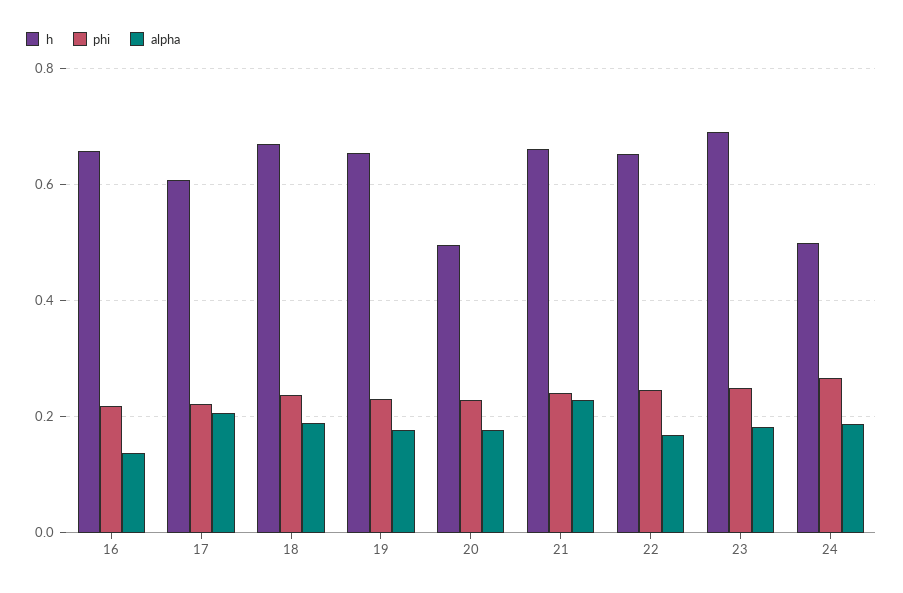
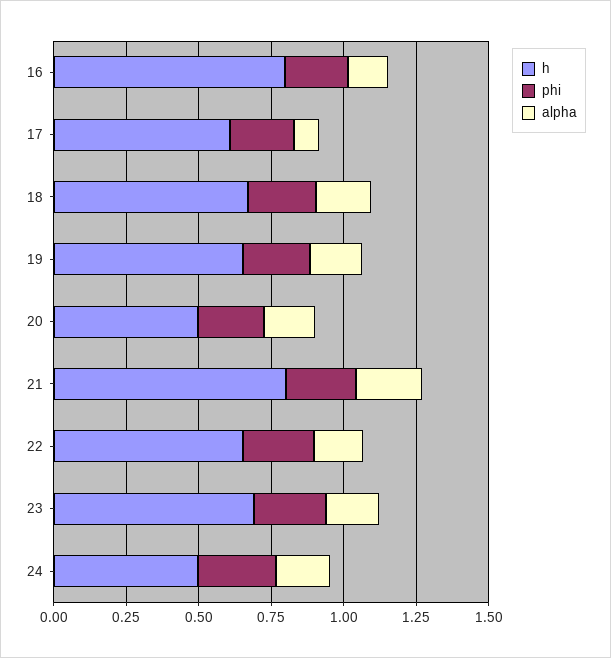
h, 16: 0.66 -> 0.8
alpha, 17: 0.2 -> 0.1
h, 21: 0.66 -> 0.8

